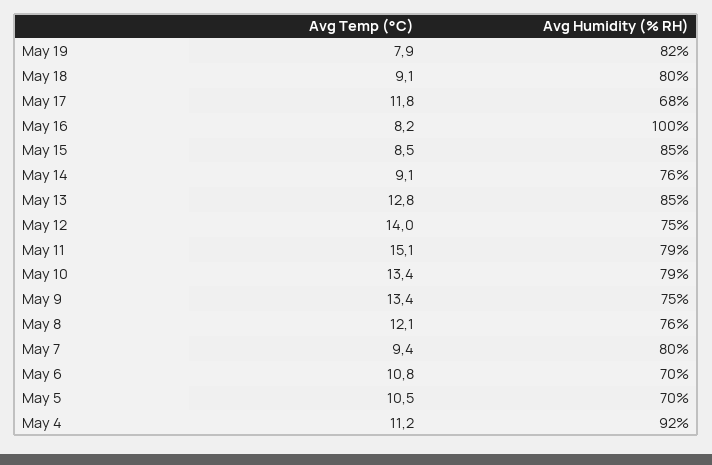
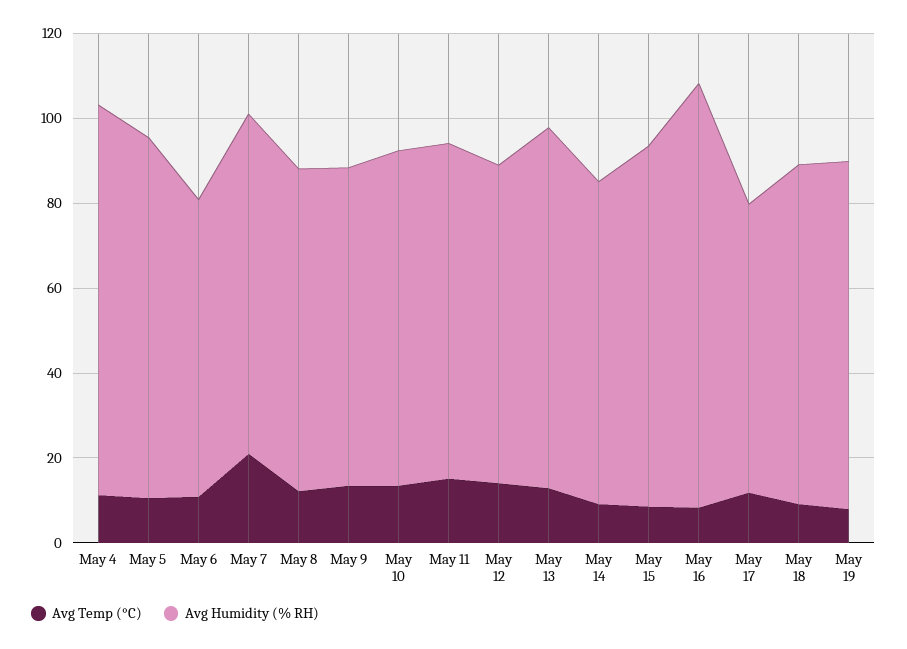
Avg Temp (°C), May 7: 9.4 -> 20
Avg Humidity (% RH), May 5: 70 -> 85

